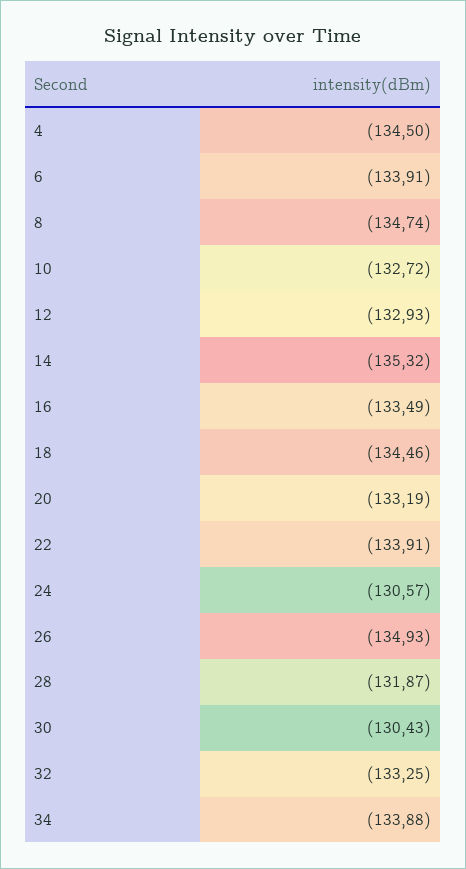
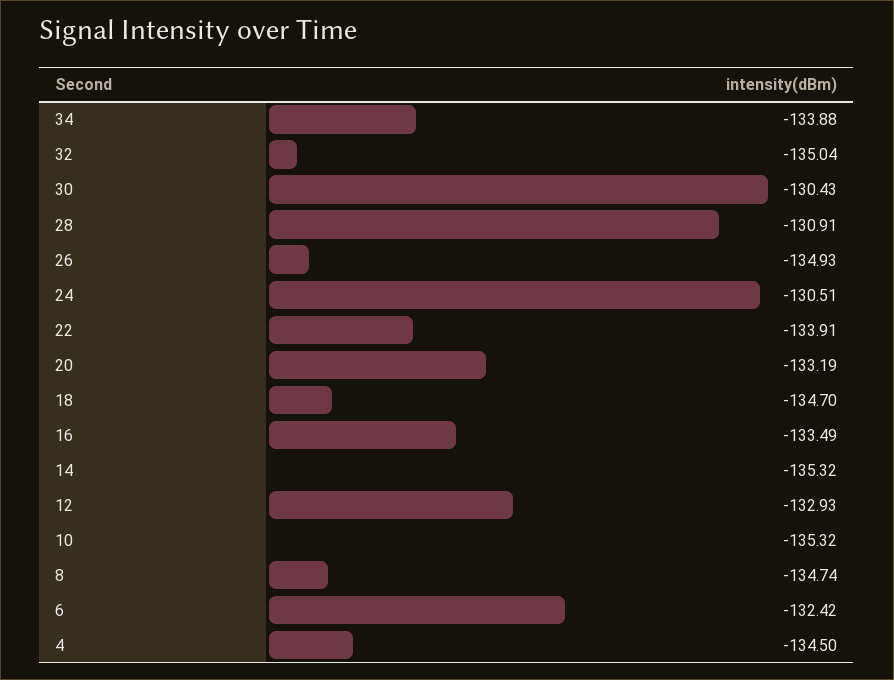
6: -133.91 -> -132.42
10: -132.72 -> -135.32
18: -134.46 -> -134.7
24: -130.57 -> -130.51
28: -131.87 -> -130.91
32: -133.25 -> -135.04

